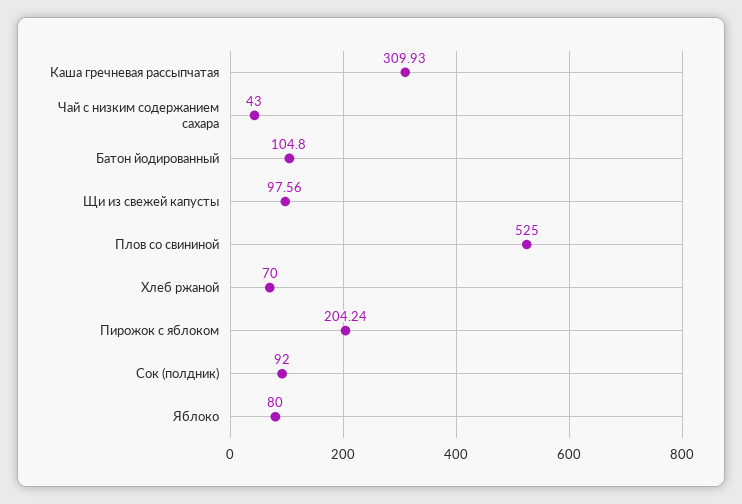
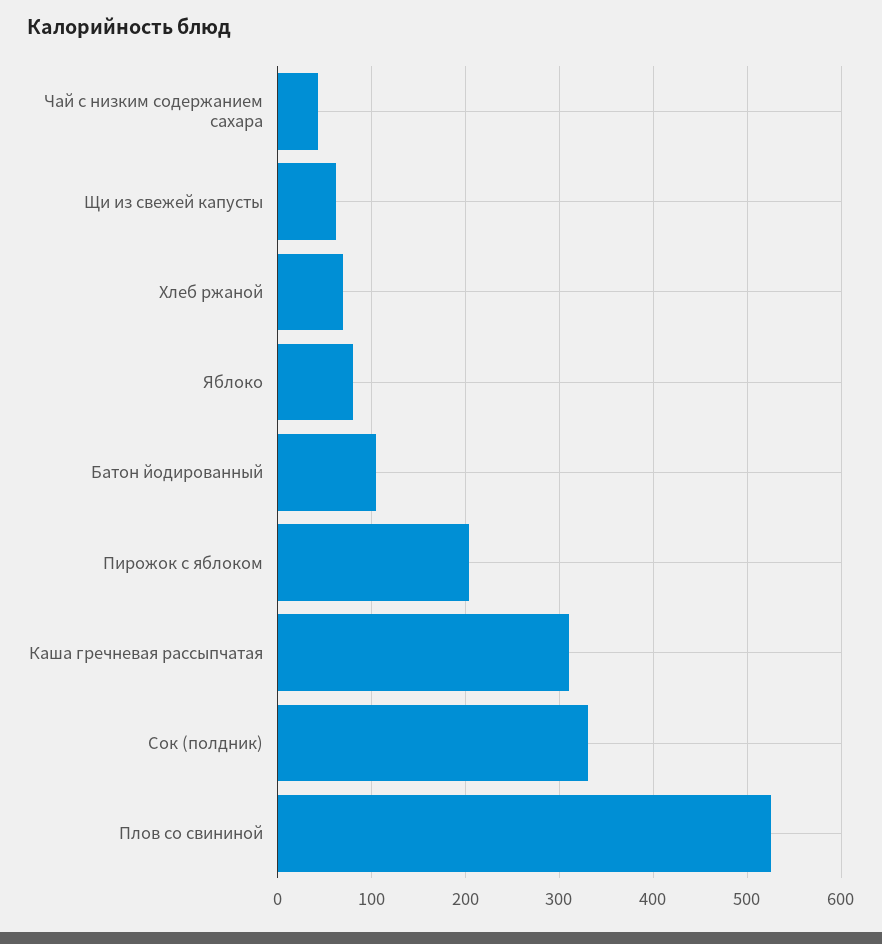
Щи из свежей капусты: 97.56 -> 60
Сок (полдник): 92 -> 330

